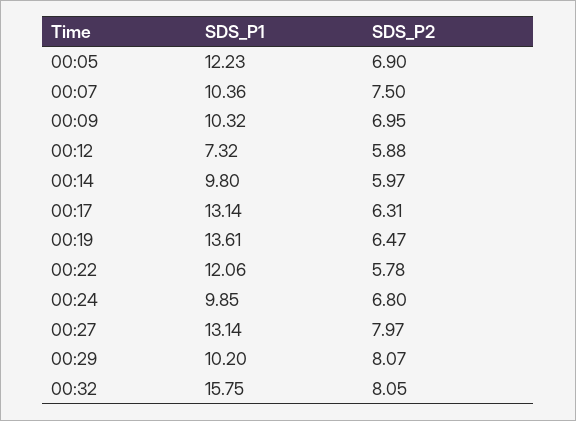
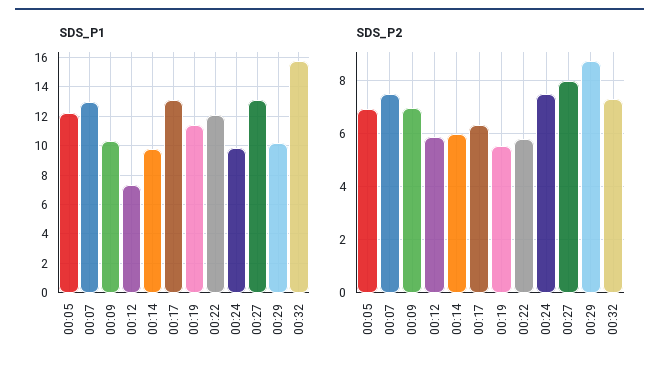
SDS_P1, 00:07: 10.36 -> 13
SDS_P1, 00:19: 13.61 -> 11.5
SDS_P2, 00:19: 6.47 -> 5.5
SDS_P2, 00:24: 6.8 -> 7.5
SDS_P2, 00:29: 8.07 -> 8.75
SDS_P2, 00:32: 8.05 -> 7.25

